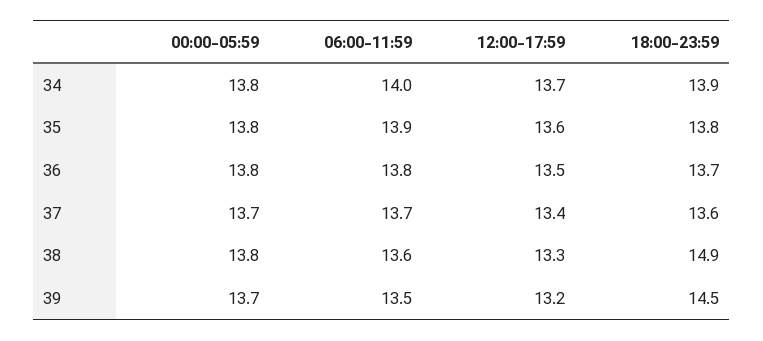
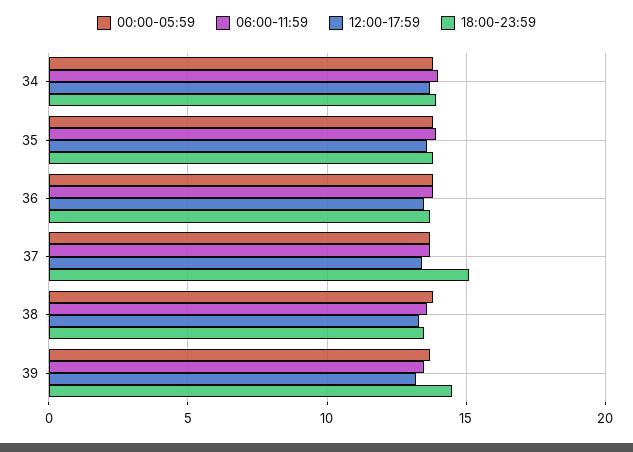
18:00-23:59, 37: 13.6 -> 15
18:00-23:59, 38: 14.9 -> 13.5

